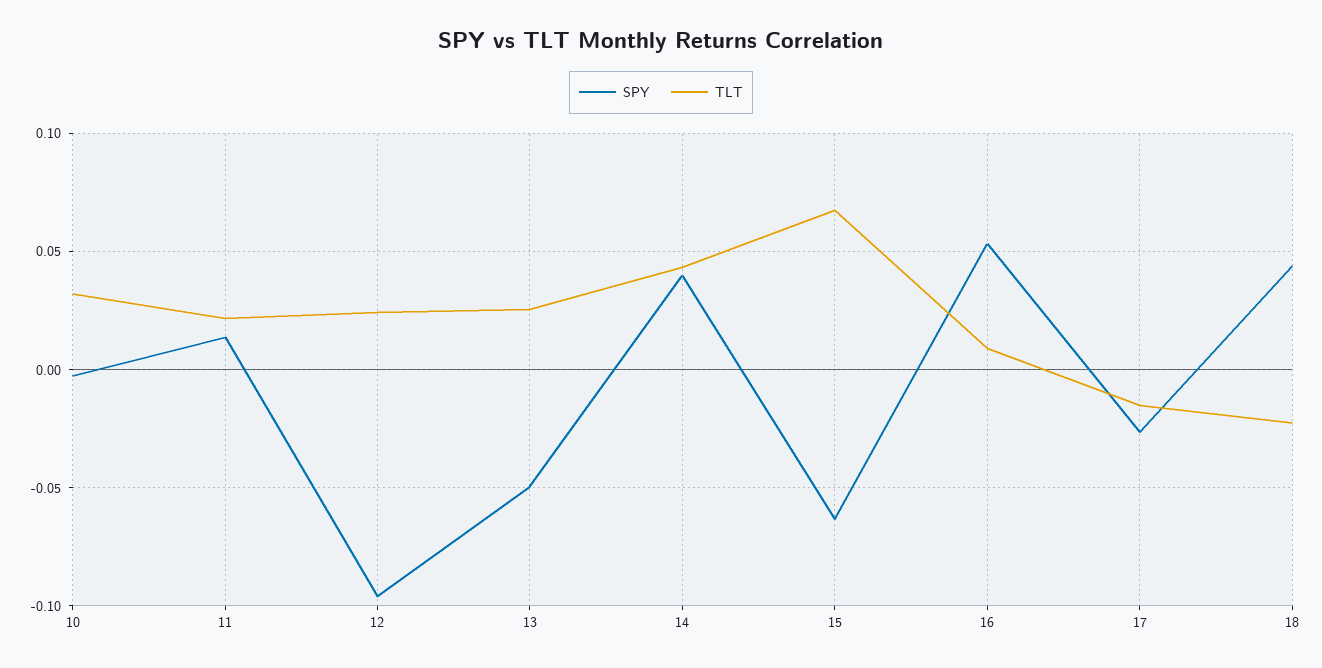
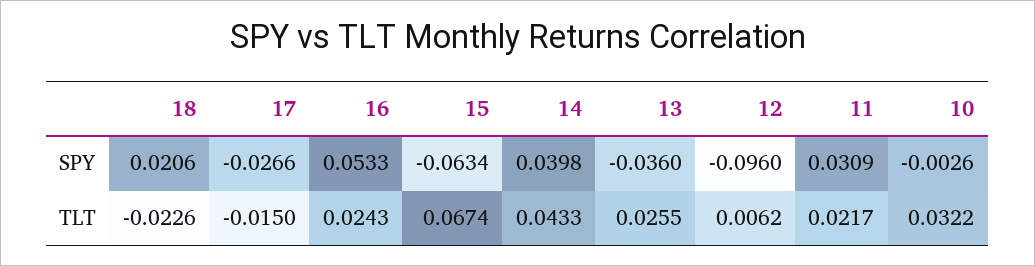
SPY, 11: 0.015 -> 0.0309
TLT, 12: 0.025 -> 0.0062
SPY, 13: -0.05 -> -0.036
TLT, 16: 0.01 -> 0.0243
SPY, 18: 0.045 -> 0.0206

